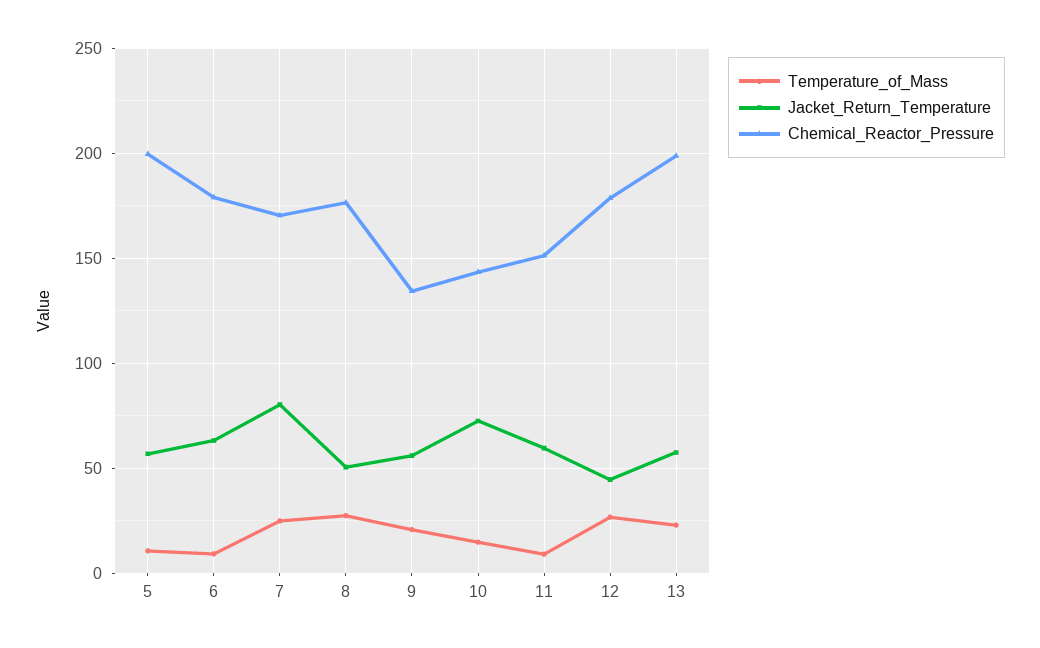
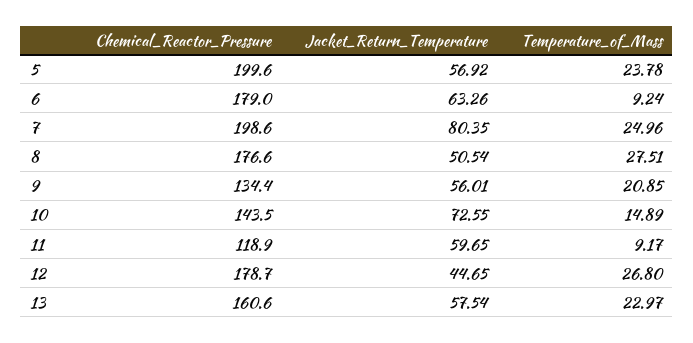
Temperature_of_Mass, 5: 10 -> 23.78
Chemical_Reactor_Pressure, 7: 170 -> 198.6
Chemical_Reactor_Pressure, 11: 150 -> 118.9
Chemical_Reactor_Pressure, 13: 200 -> 160.6

